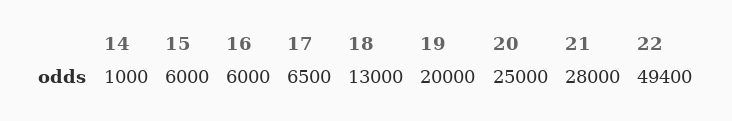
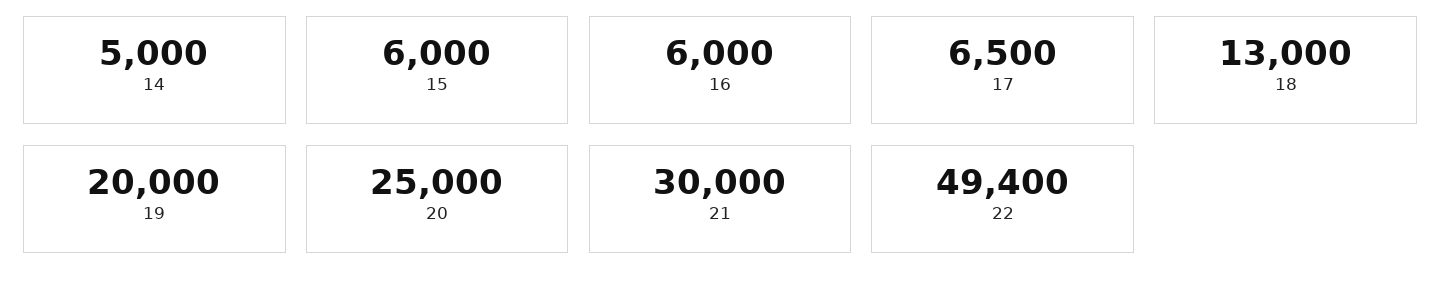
14: 1000 -> 5000
21: 28000 -> 30000

